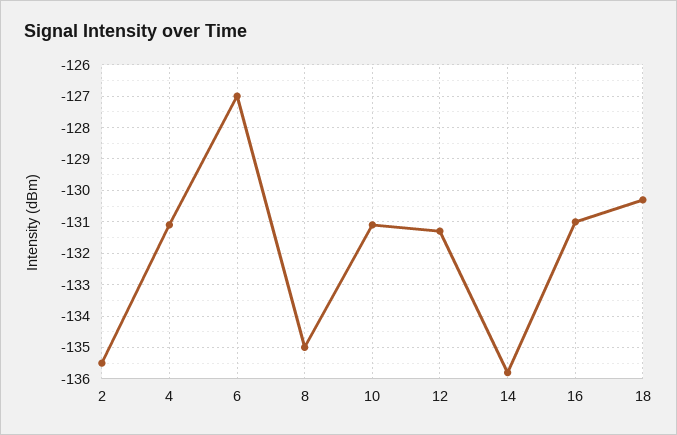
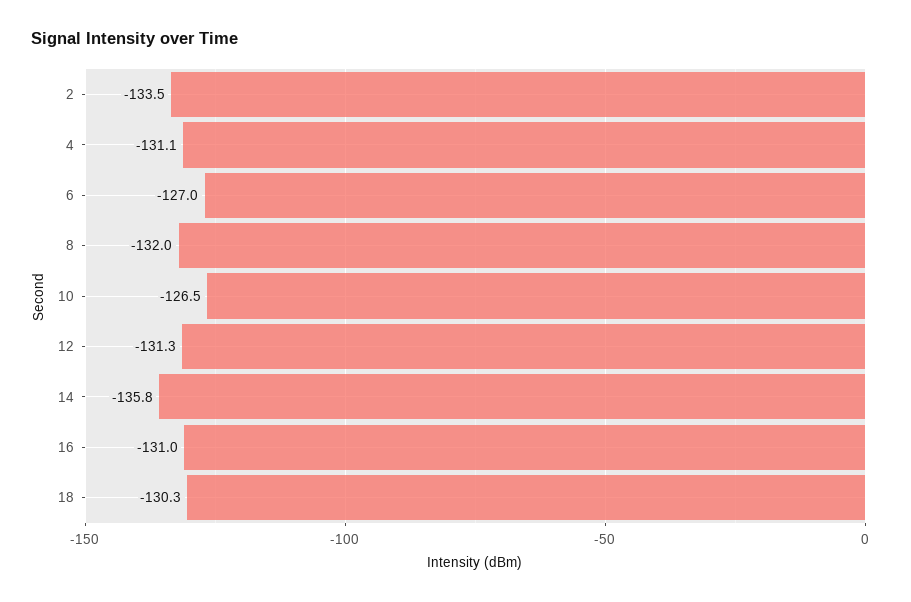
2: -135.5 -> -133.5
8: -135 -> -132
10: -131 -> -126.5

